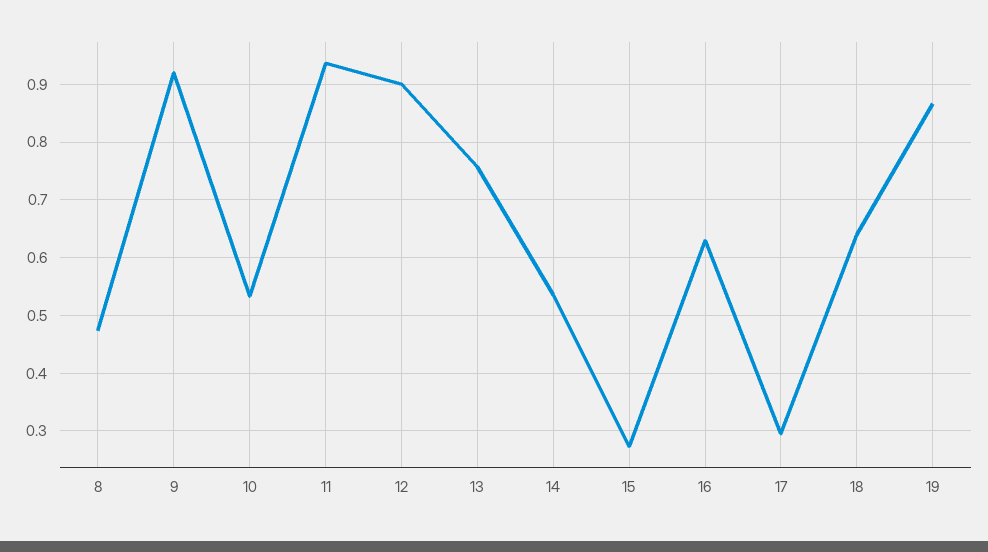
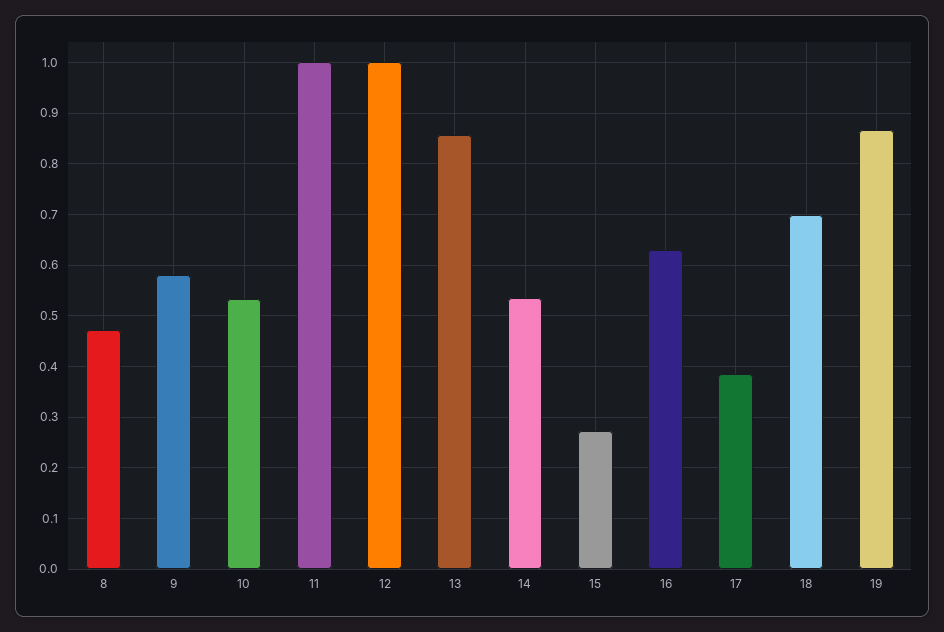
9: 0.92 -> 0.58
11: 0.94 -> 1
12: 0.9 -> 1
13: 0.76 -> 0.86
17: 0.3 -> 0.38
18: 0.64 -> 0.7

